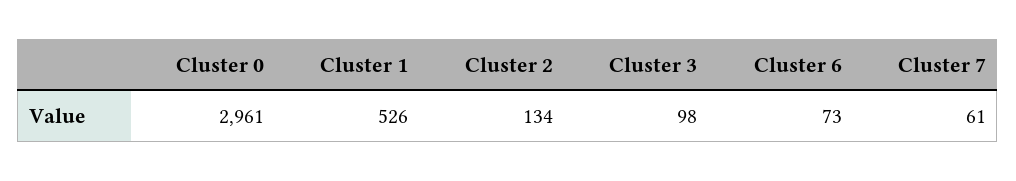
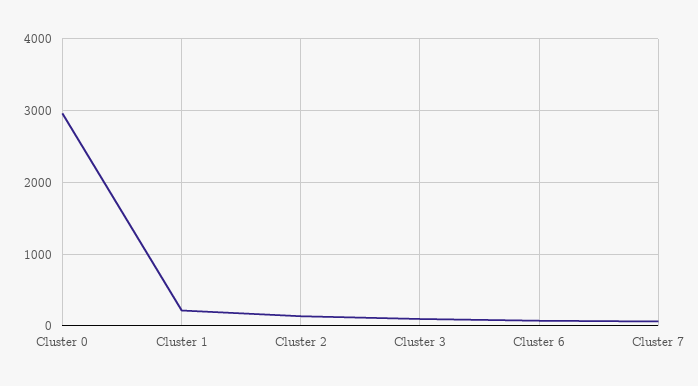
Cluster 1: 526 -> 200

